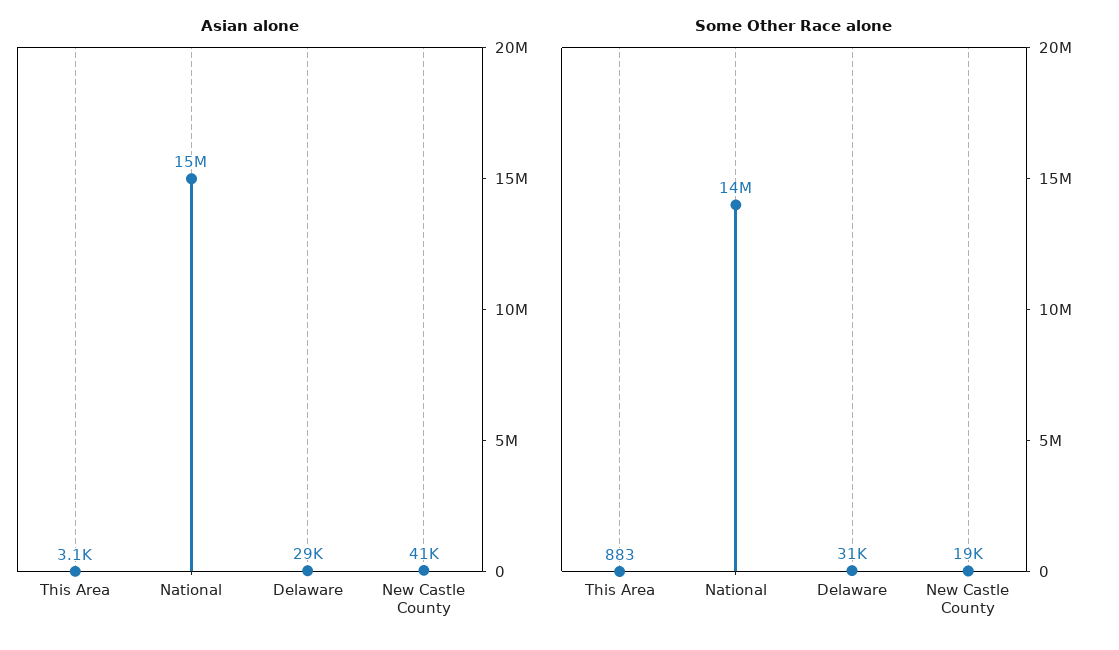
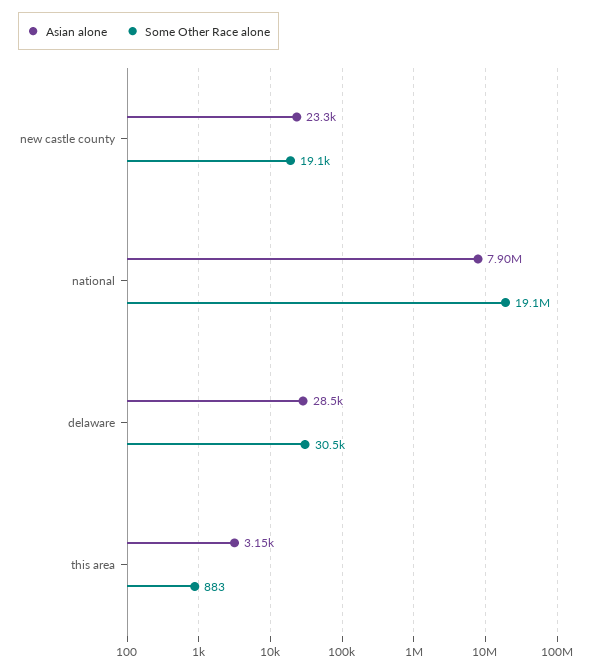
Asian alone, National: 15000000 -> 7900000
Asian alone, New Castle County: 41000 -> 23300
Some Other Race alone, National: 14000000 -> 19100000

